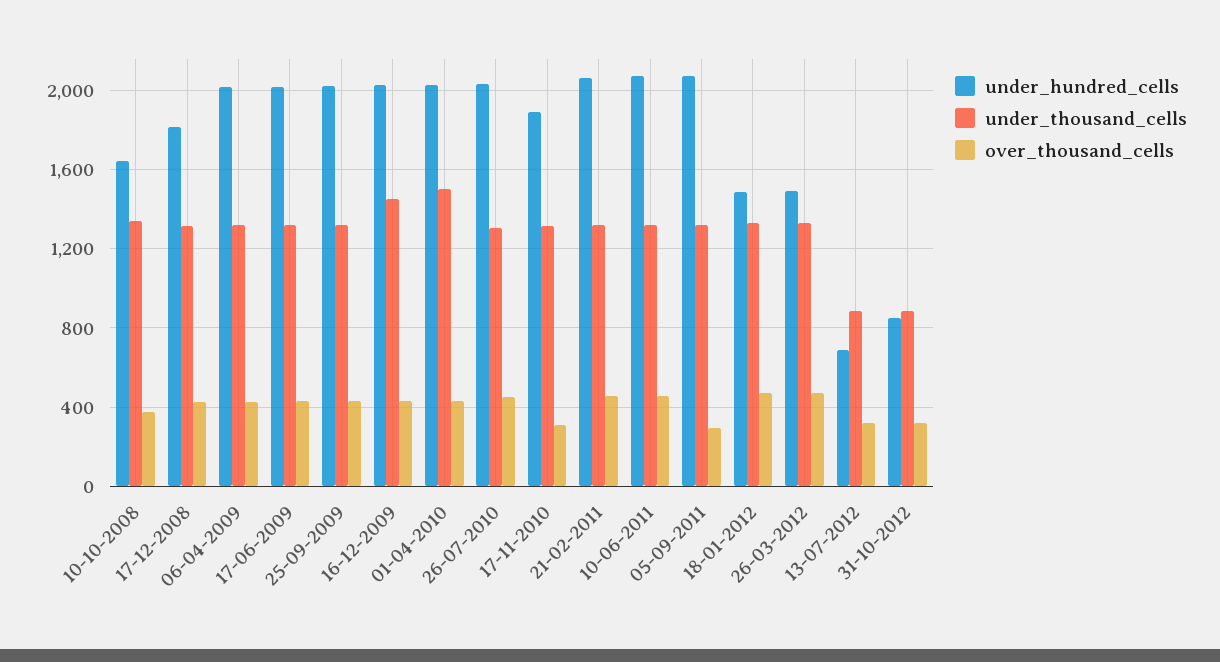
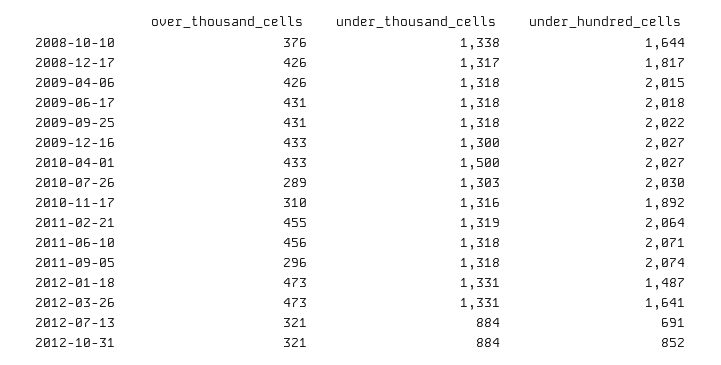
under_thousand_cells, 16-12-2009: 1450 -> 1300
over_thousand_cells, 26-07-2010: 450 -> 289
under_hundred_cells, 26-03-2012: 1500 -> 1641

